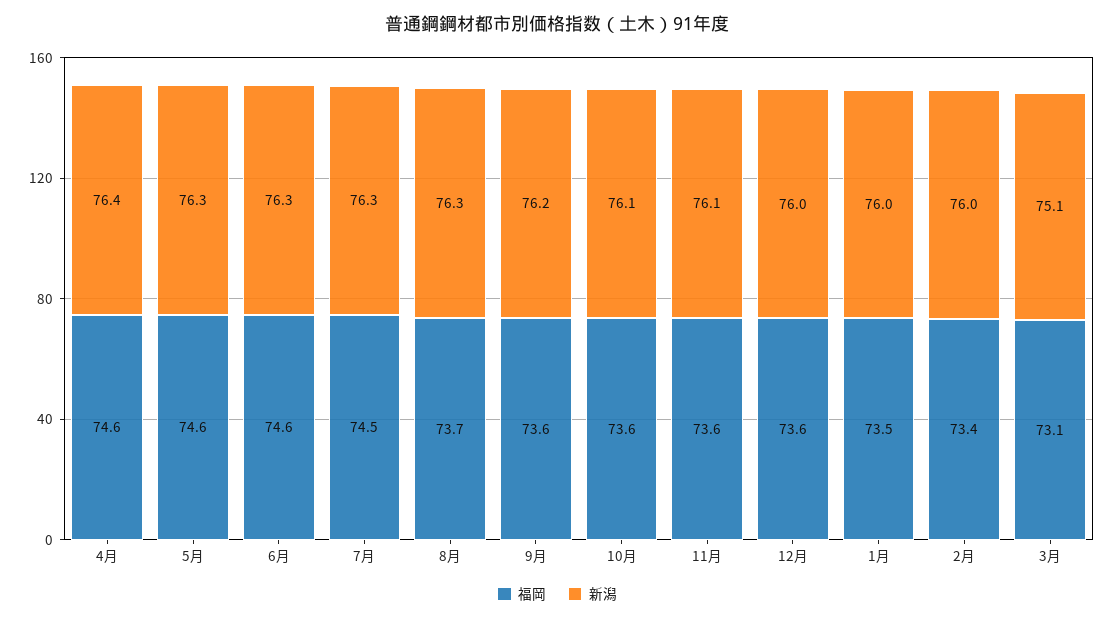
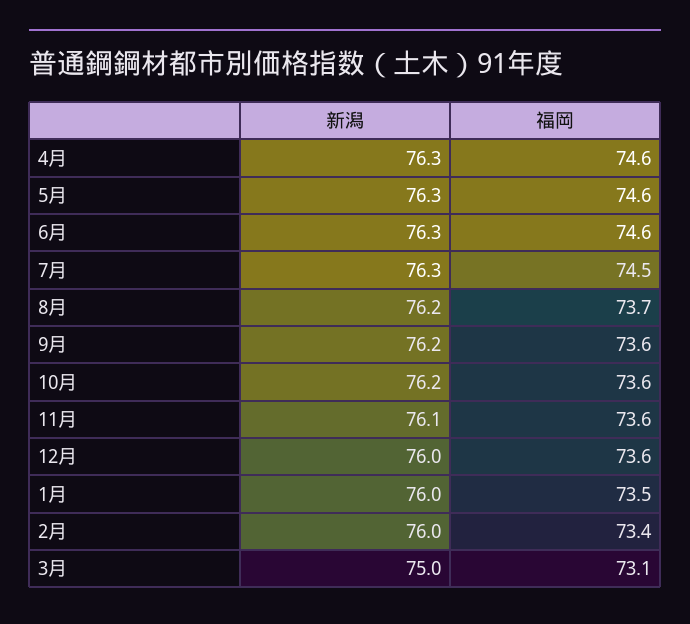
新潟, 4月: 76.4 -> 76.3
新潟, 8月: 76.3 -> 76.2
新潟, 10月: 76.1 -> 76.2
新潟, 3月: 75.1 -> 75

